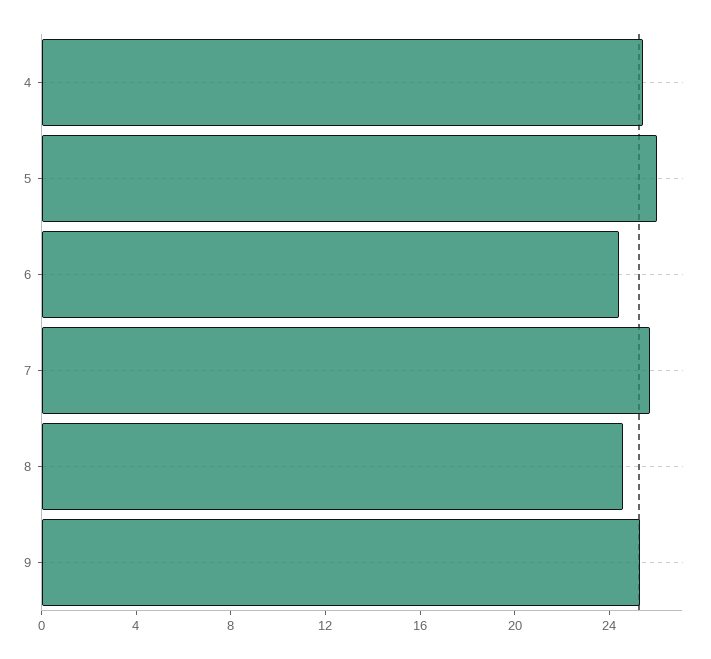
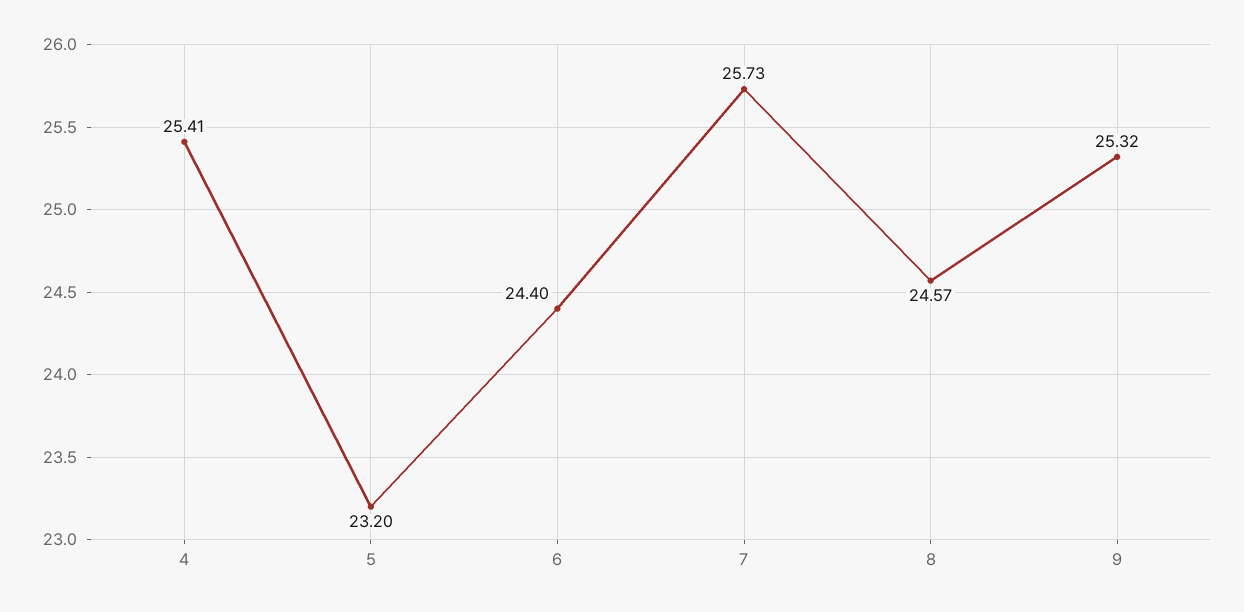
5: 26 -> 23.2

